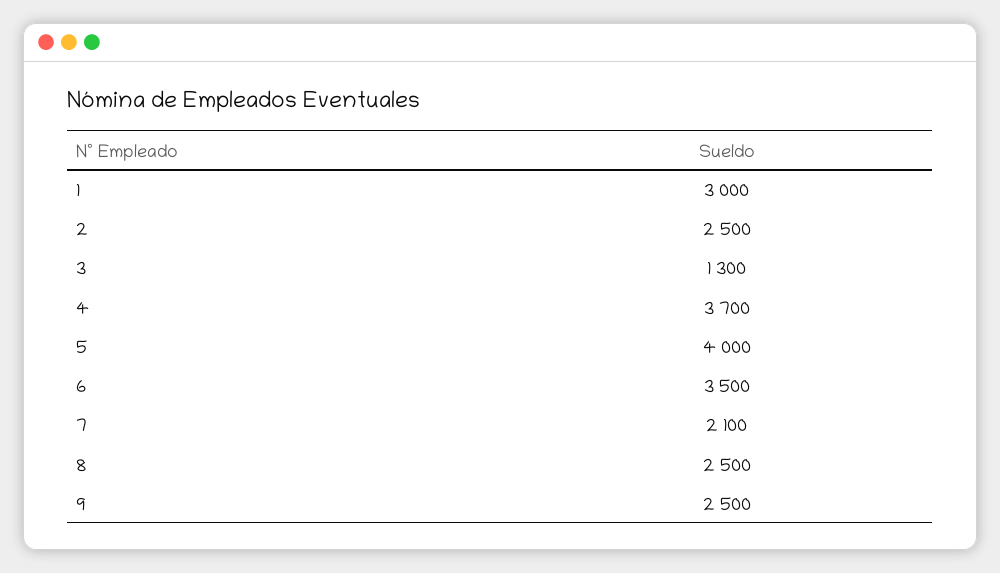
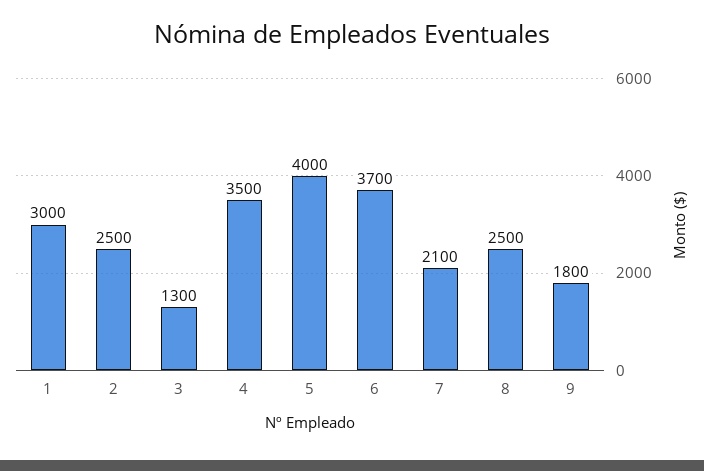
4: 3700 -> 3500
6: 3500 -> 3700
9: 2500 -> 1800

